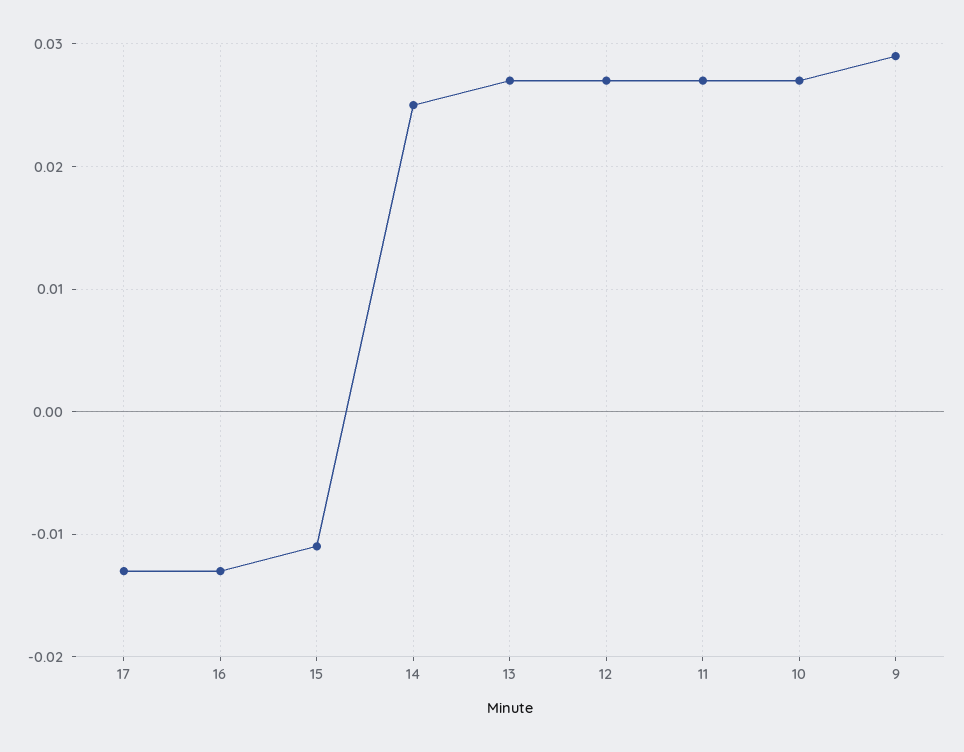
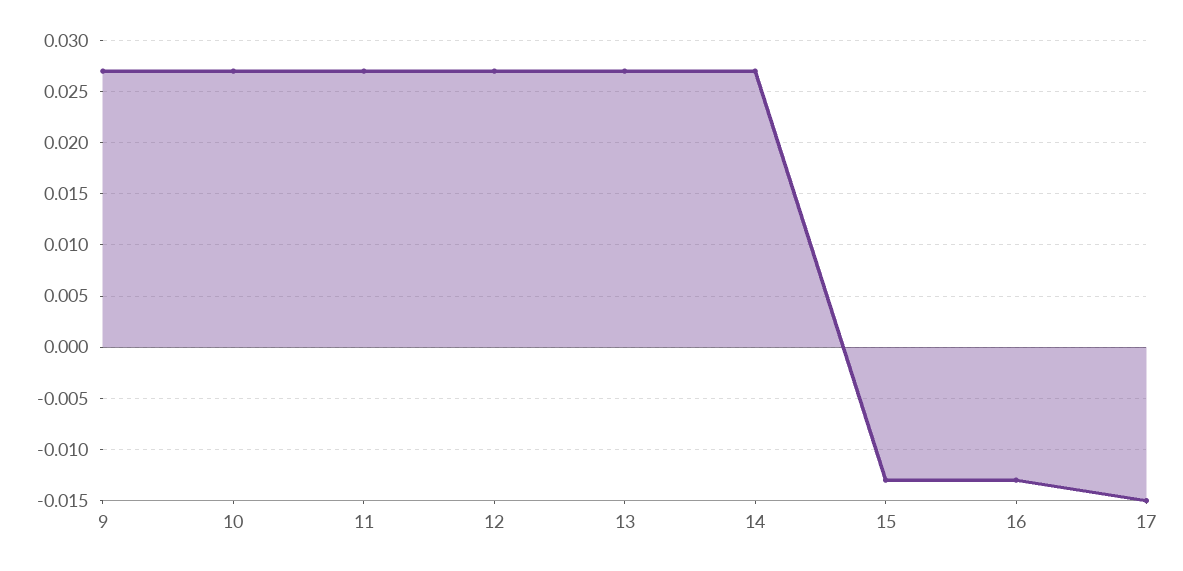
17: -0.013 -> -0.015
15: -0.011 -> -0.013
14: 0.025 -> 0.027
9: 0.029 -> 0.027

